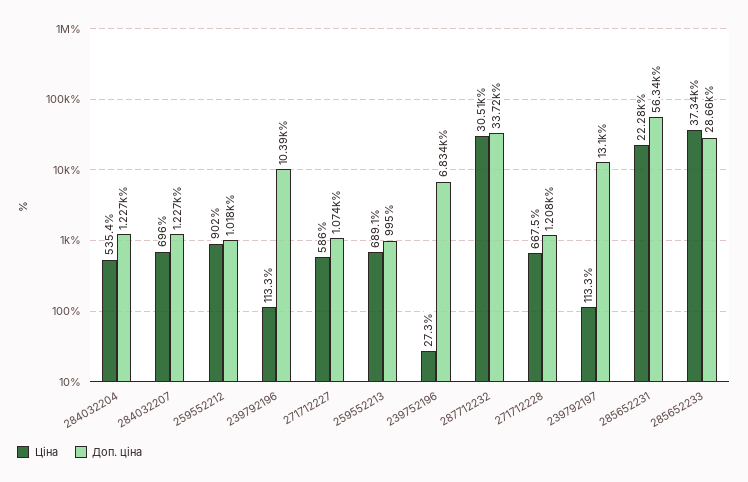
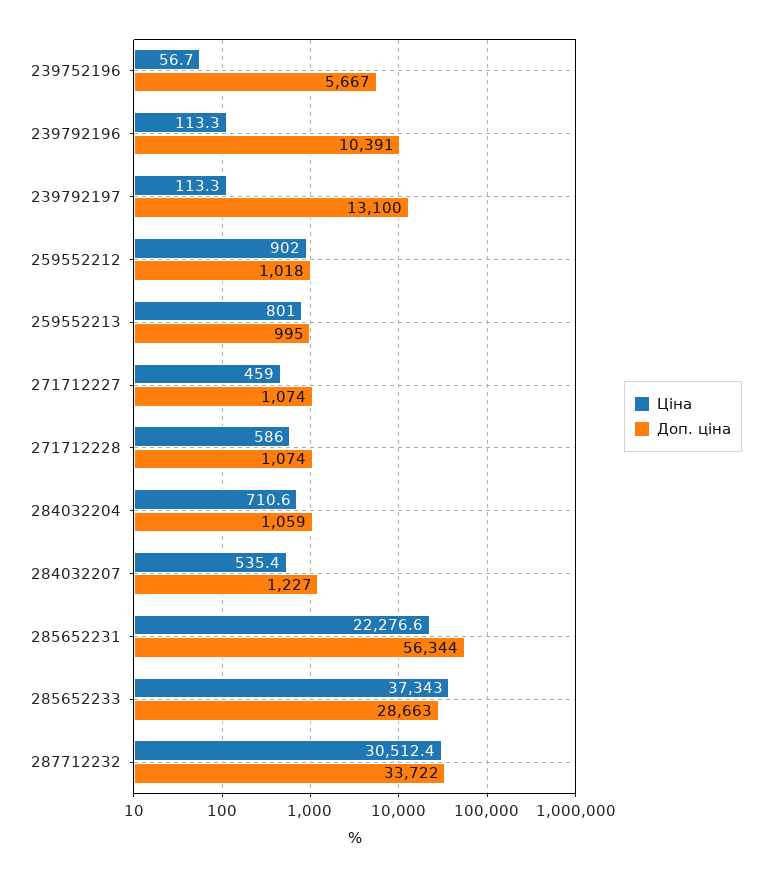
Ціна, 284032204: 535.4 -> 710.6
Доп. ціна, 284032204: 1227 -> 1059
Ціна, 284032207: 696 -> 535.4
Ціна, 271712227: 586 -> 459
Ціна, 259552213: 689.1 -> 801
Ціна, 239752196: 27.3 -> 56.7
Доп. ціна, 239752196: 6834 -> 5667
Ціна, 271712228: 667.5 -> 586
Доп. ціна, 271712228: 1208 -> 1074

